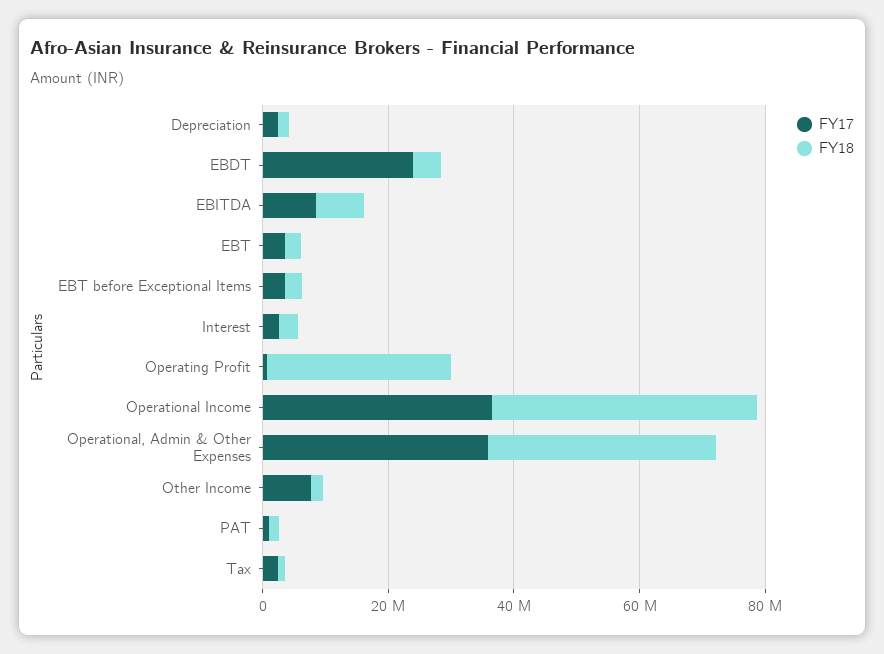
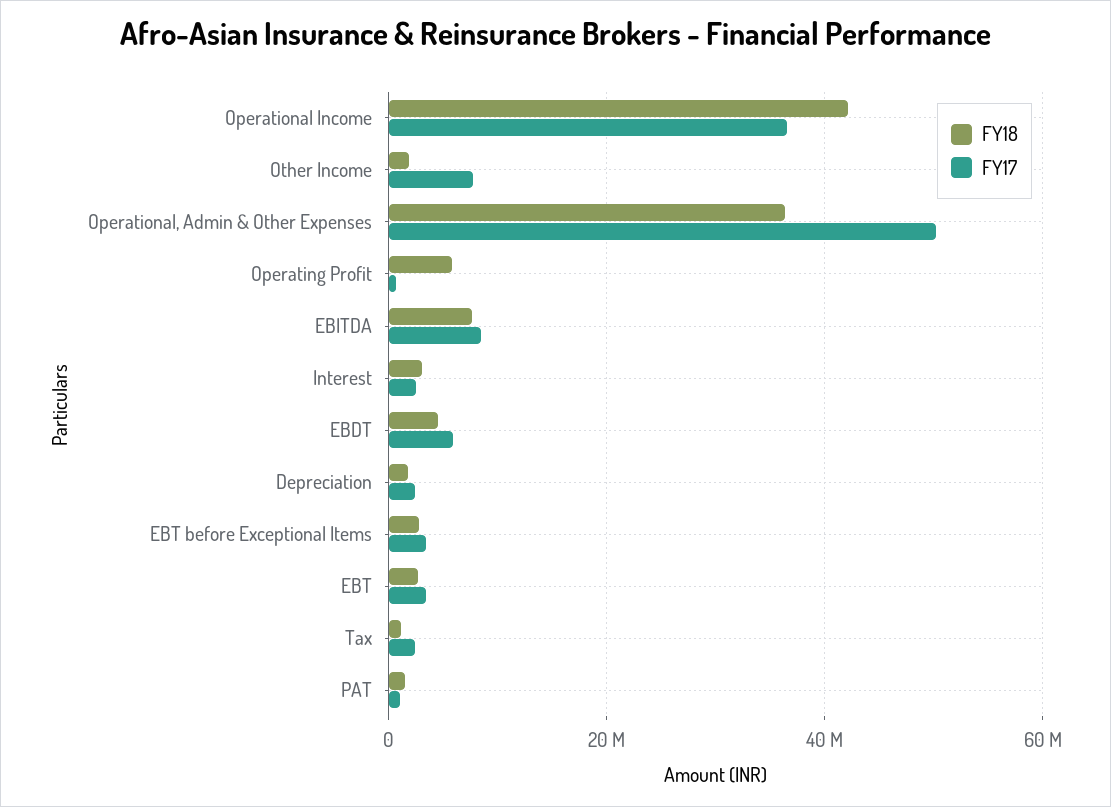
FY17, EBDT: 25000000 -> 6000000
FY18, Operating Profit: 30000000 -> 6000000
FY17, Operational, Admin & Other Expenses: 35000000 -> 50000000

